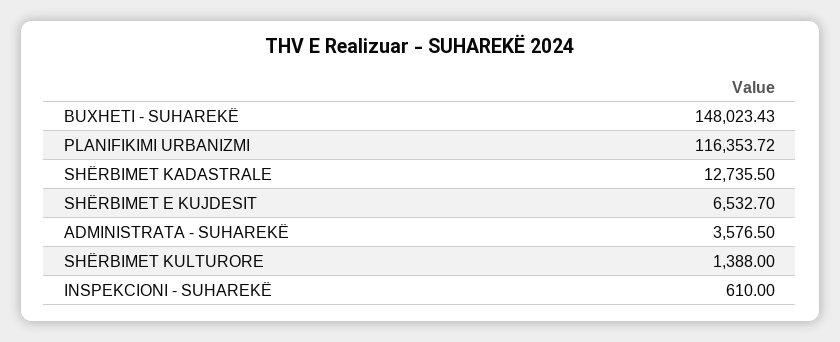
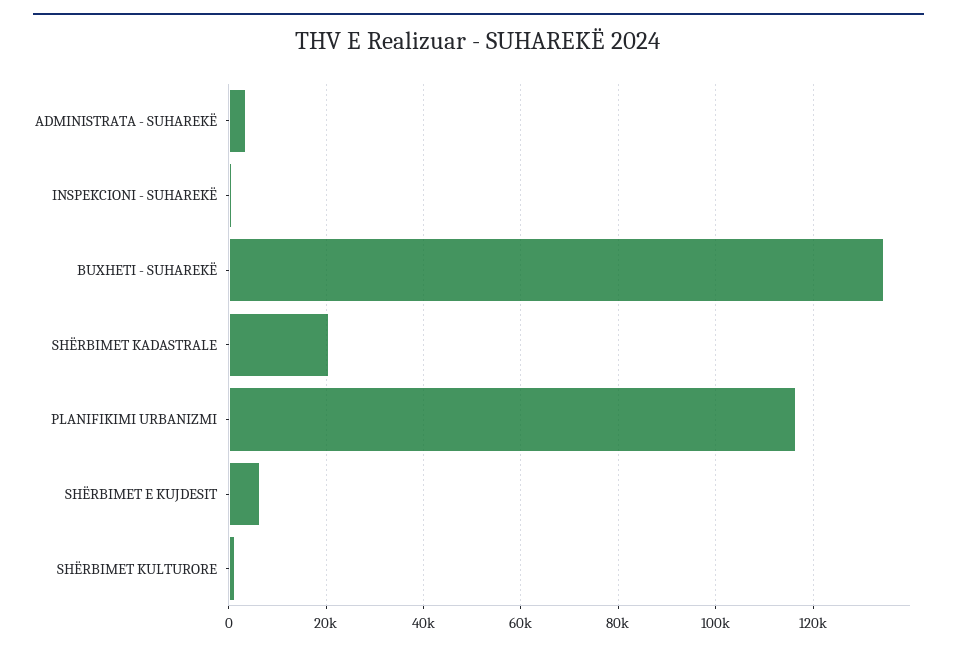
BUXHETI - SUHAREKË: 148023.43 -> 134000
SHËRBIMET KADASTRALE: 12735.5 -> 20000

